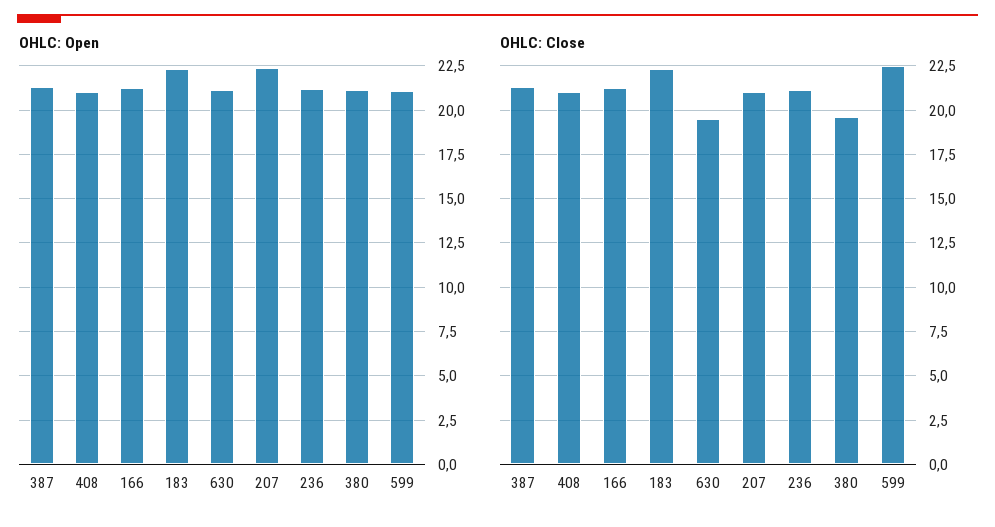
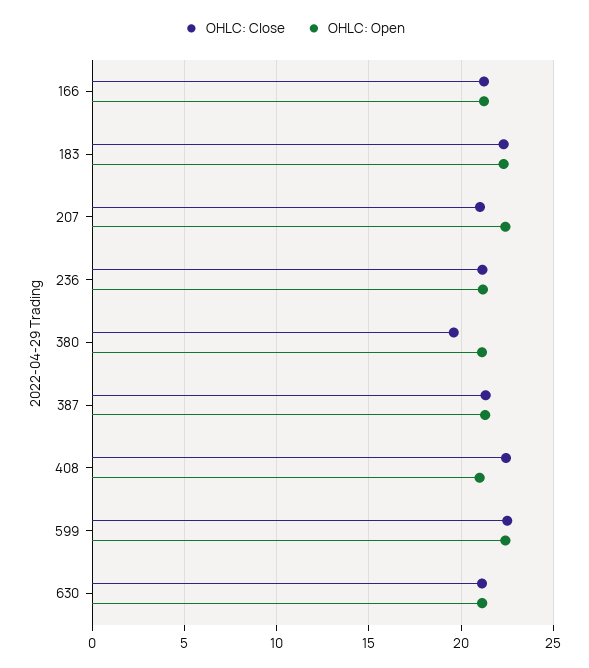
OHLC: Open, 599: 21 -> 22.5
OHLC: Close, 408: 21 -> 22.5
OHLC: Close, 630: 19.5 -> 21

